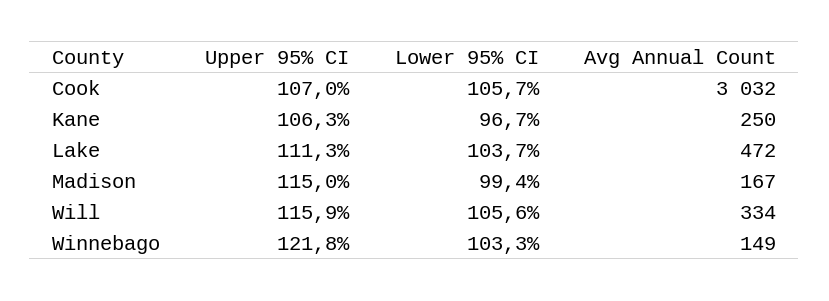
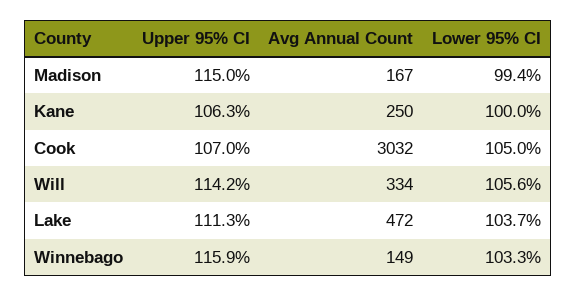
Lower 95% CI, Cook: 105.7 -> 105
Lower 95% CI, Kane: 96.7 -> 100
Upper 95% CI, Will: 115.9 -> 114.2
Upper 95% CI, Winnebago: 121.8 -> 115.9

